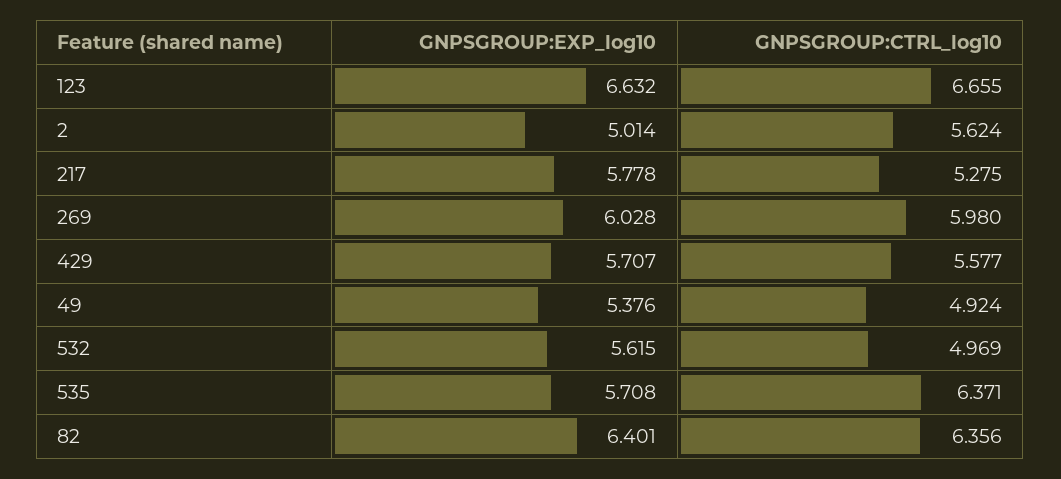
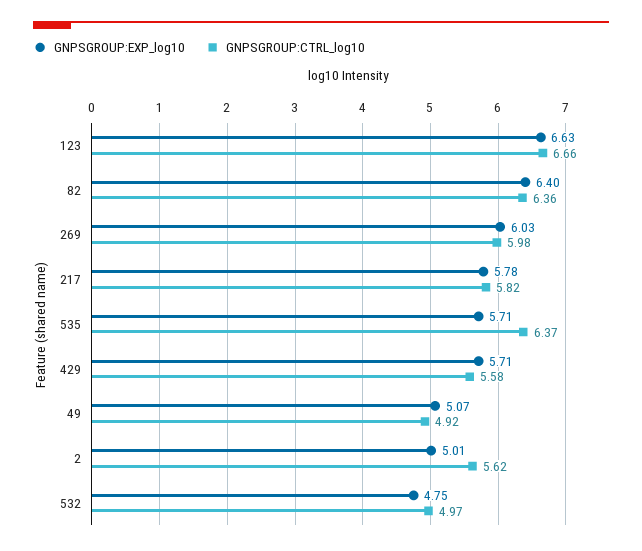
GNPSGROUP:CTRL_log10, 217: 5.275 -> 5.82
GNPSGROUP:EXP_log10, 49: 5.376 -> 5.07
GNPSGROUP:EXP_log10, 532: 5.615 -> 4.75

